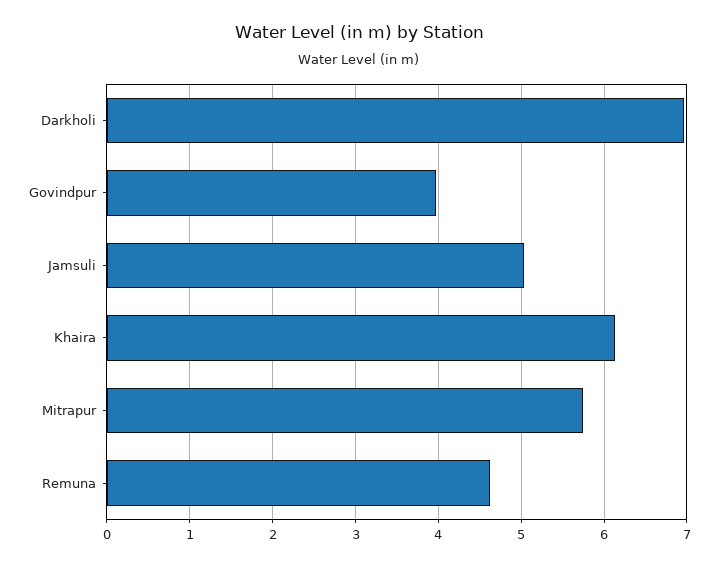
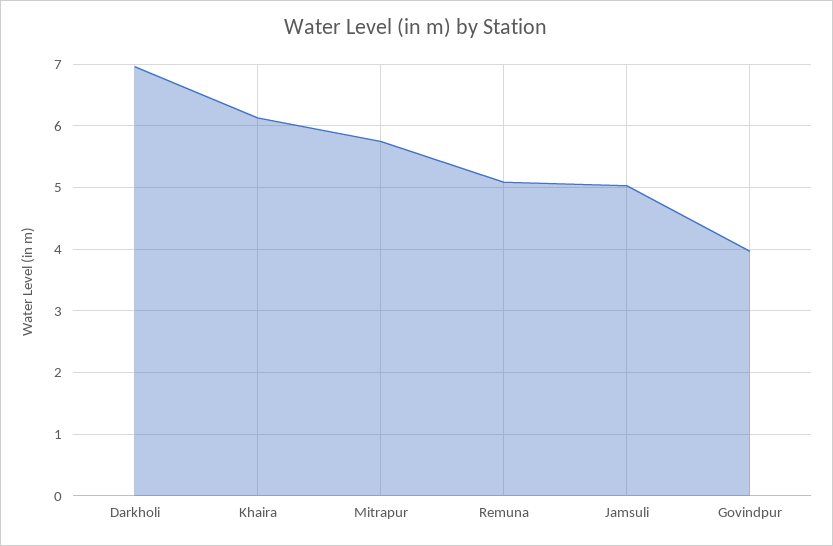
Remuna: 4.6 -> 5.1

